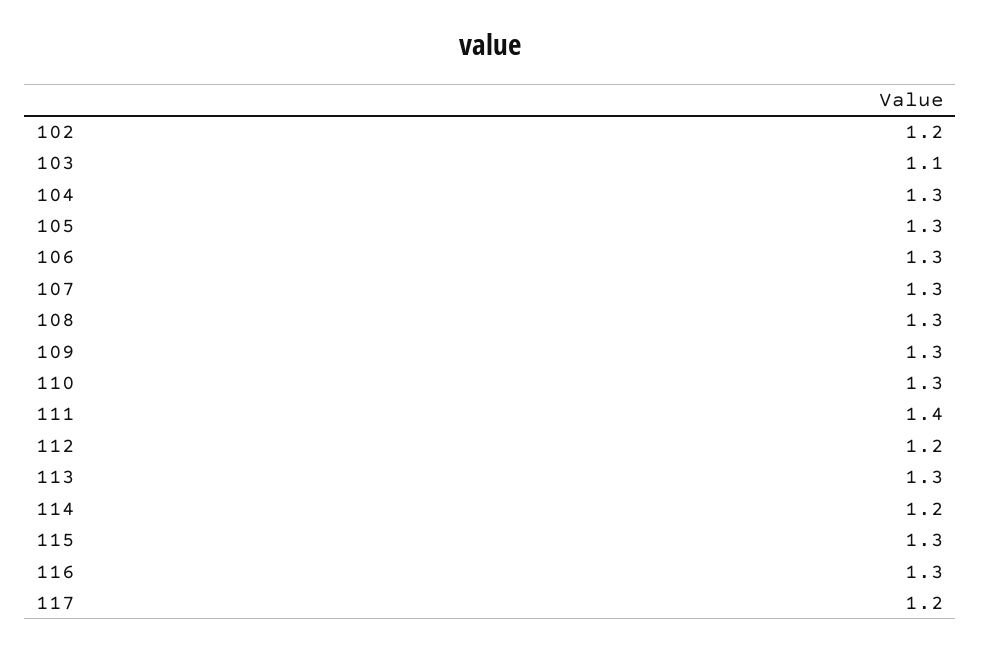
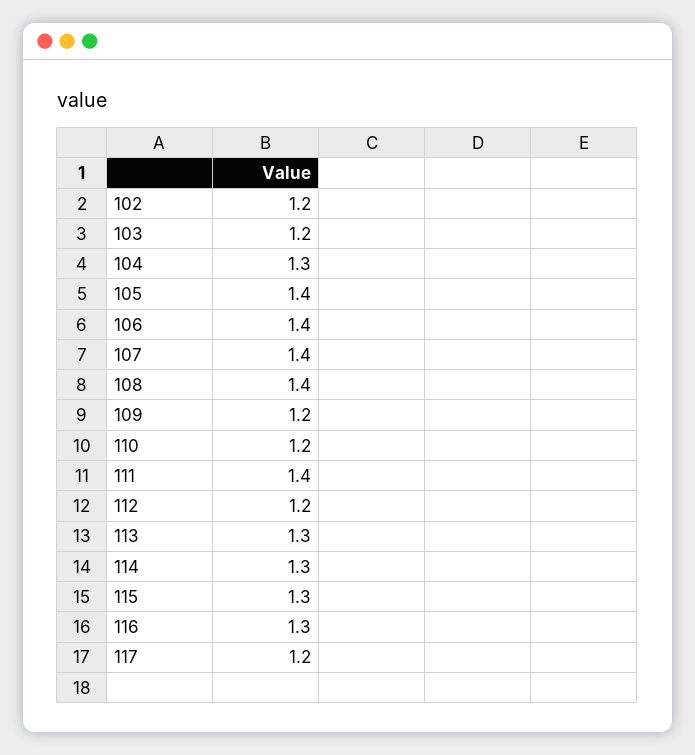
103: 1.1 -> 1.2
105: 1.3 -> 1.4
106: 1.3 -> 1.4
107: 1.3 -> 1.4
108: 1.3 -> 1.4
109: 1.3 -> 1.2
110: 1.3 -> 1.2
114: 1.2 -> 1.3

